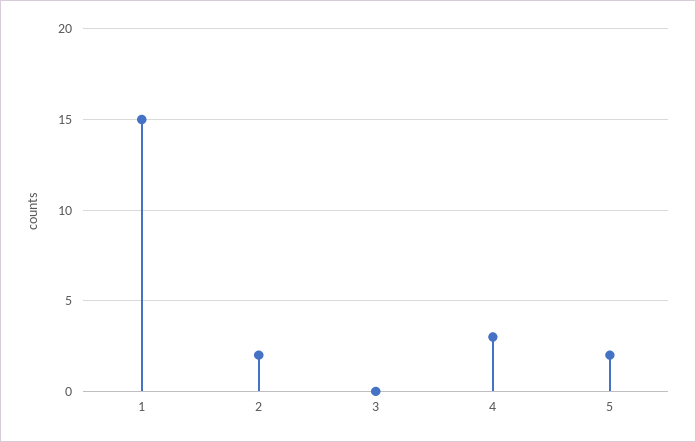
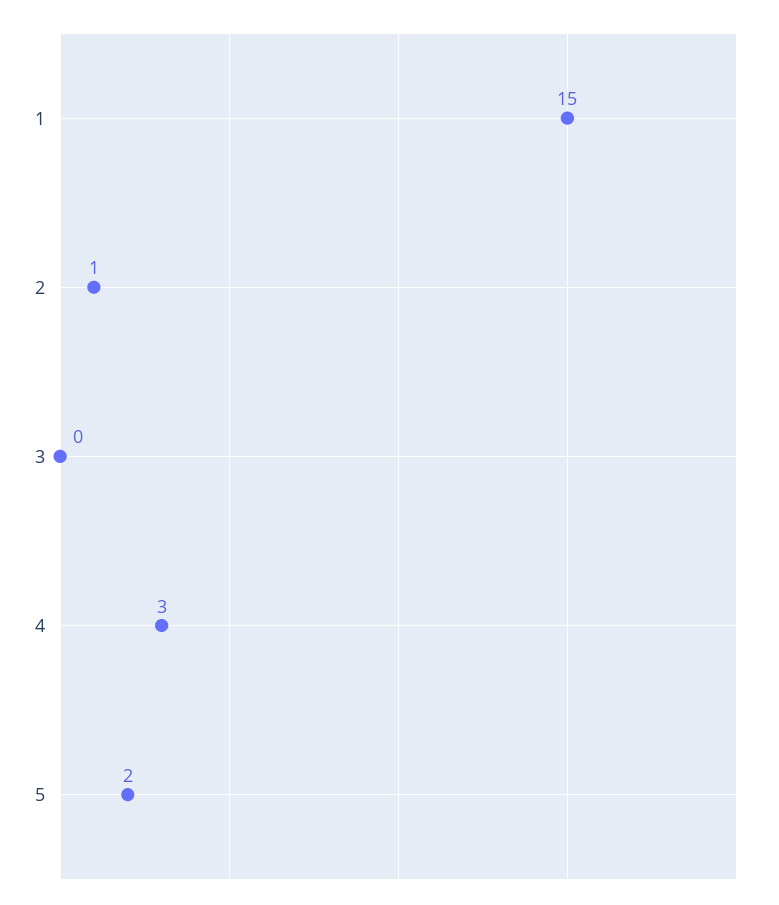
2: 2 -> 1

